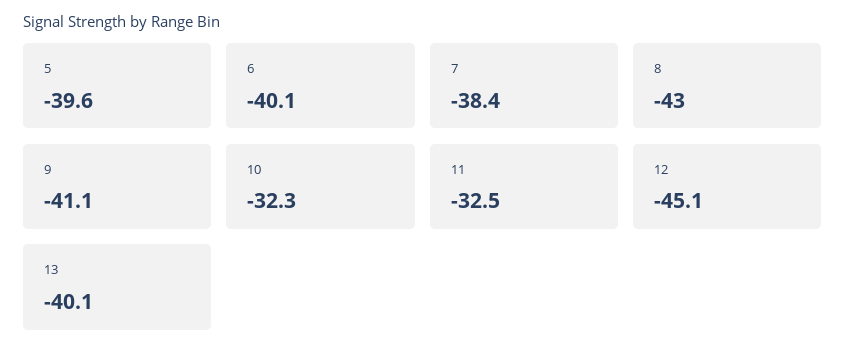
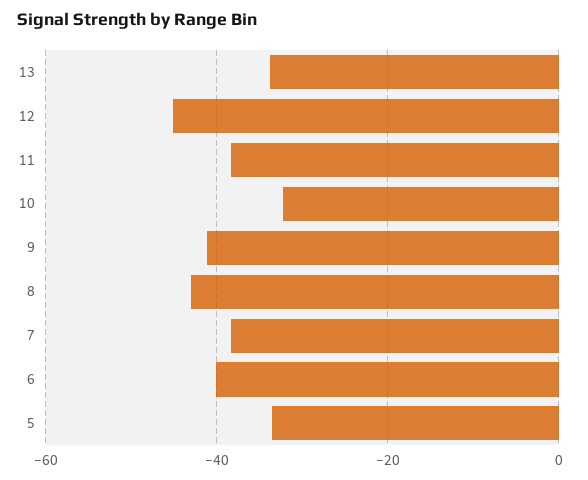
5: -39.6 -> -34
11: -32.5 -> -38
13: -40.1 -> -34

